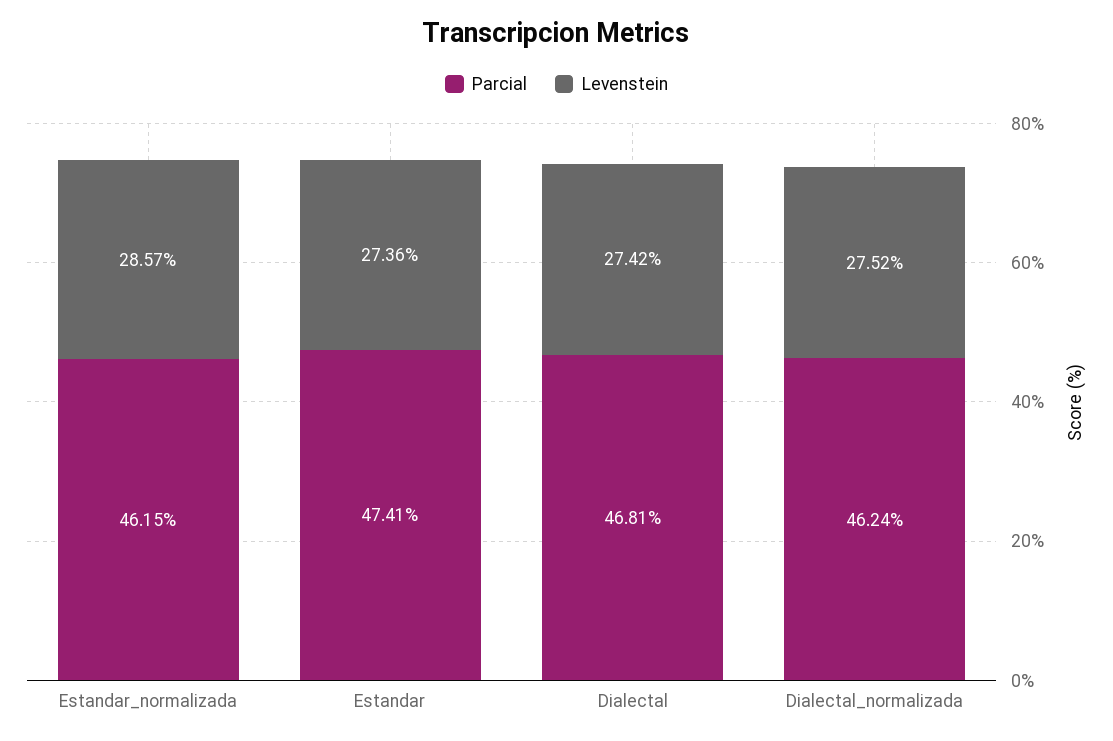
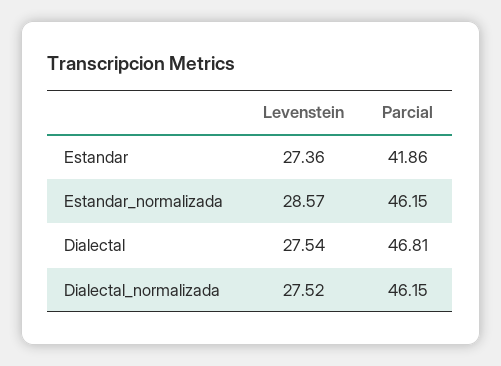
Parcial, Estandar: 47.41 -> 41.86
Levenstein, Dialectal: 27.42 -> 27.54
Parcial, Dialectal_normalizada: 46.24 -> 46.15

